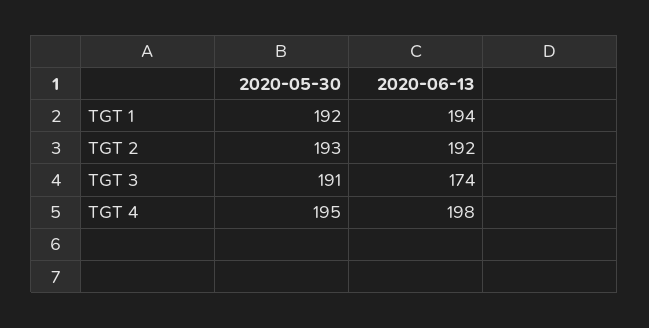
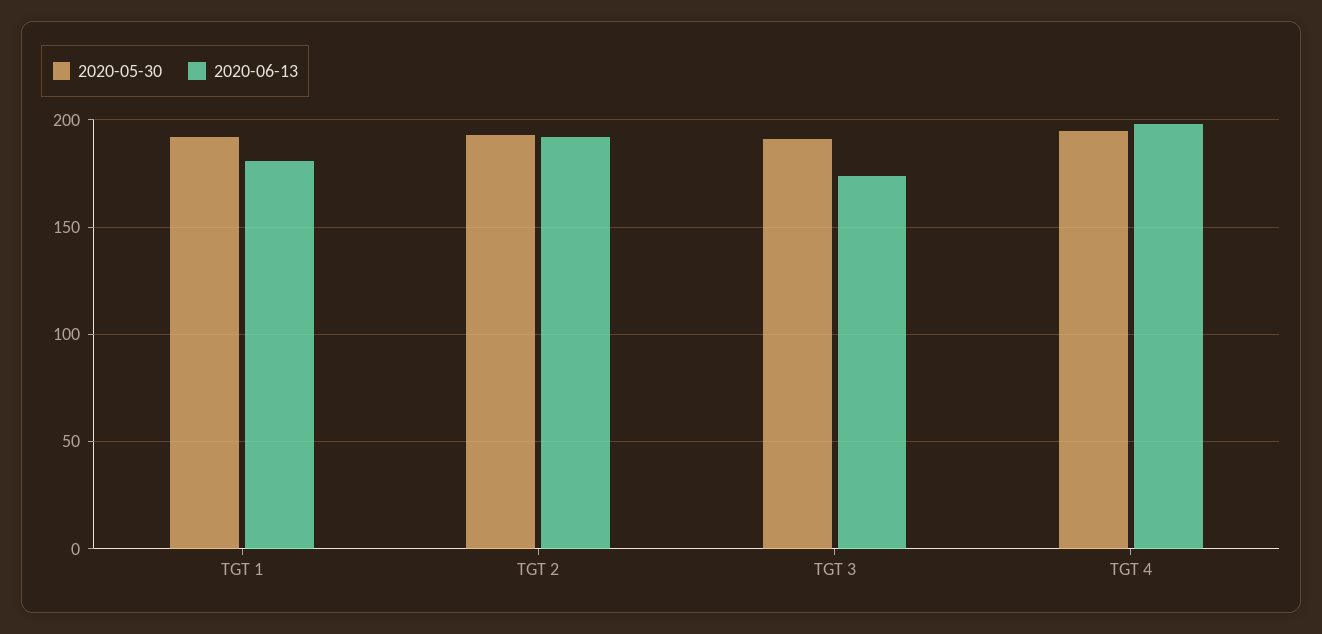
2020-06-13, TGT 1: 194 -> 180

